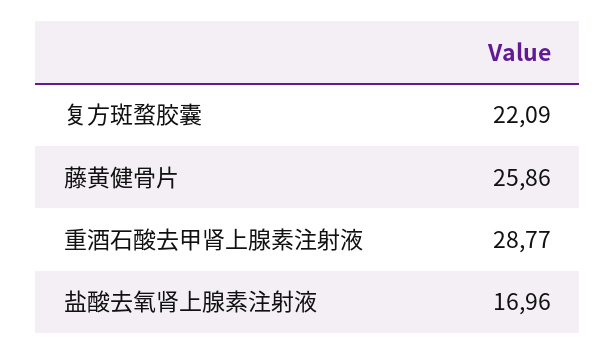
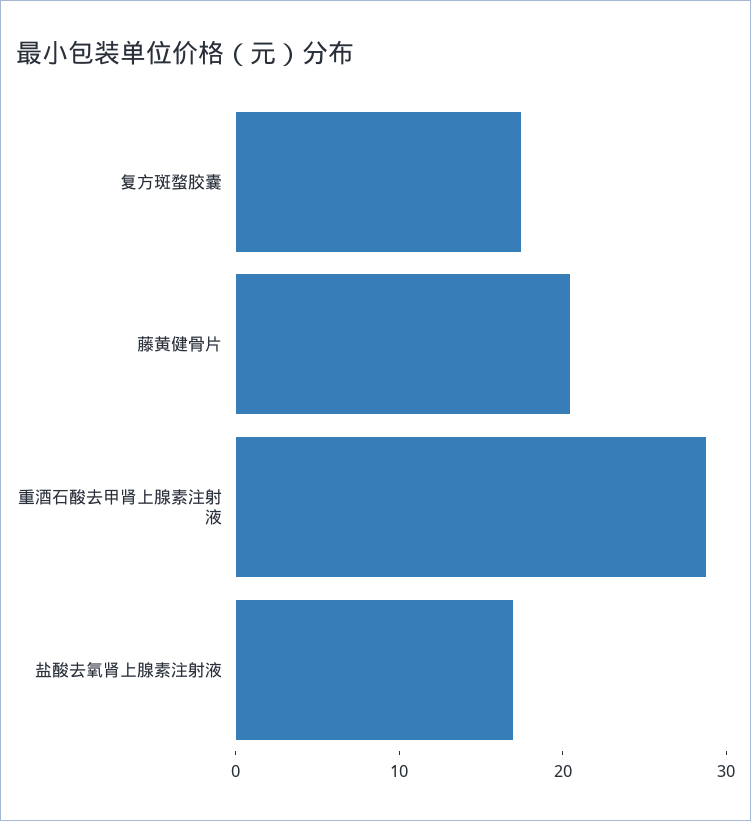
复方斑蝥胶囊: 22.09 -> 18
藤黄健骨片: 25.86 -> 20

